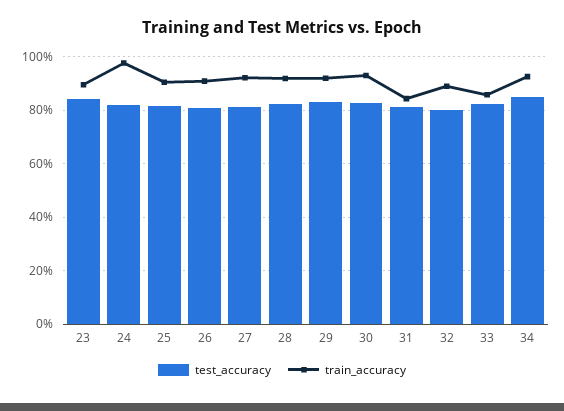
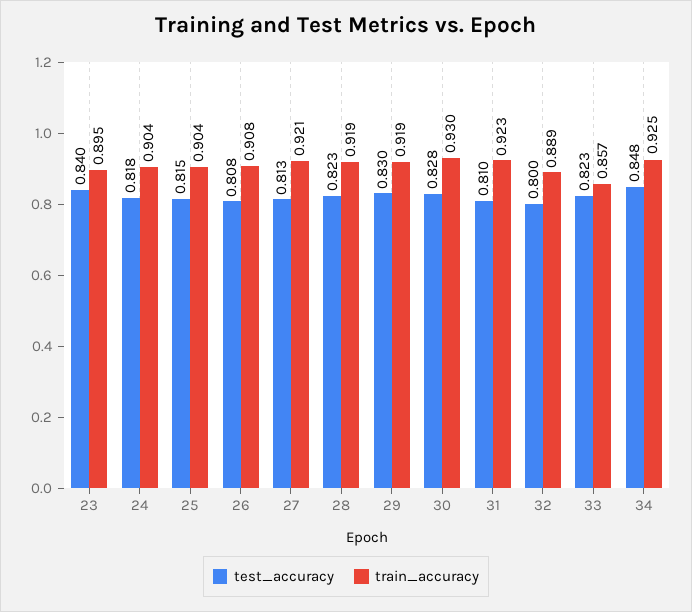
train_accuracy, 24: 0.975 -> 0.904
train_accuracy, 31: 0.85 -> 0.923

